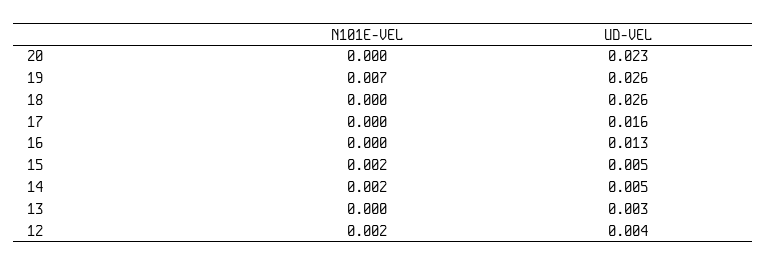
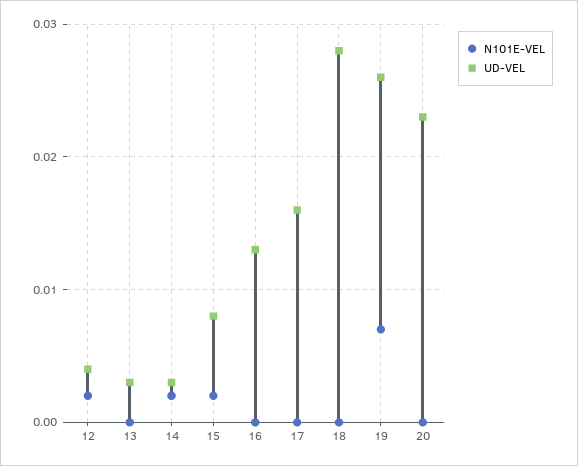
UD-VEL, 18: 0.026 -> 0.028
UD-VEL, 15: 0.005 -> 0.008
UD-VEL, 14: 0.005 -> 0.003

